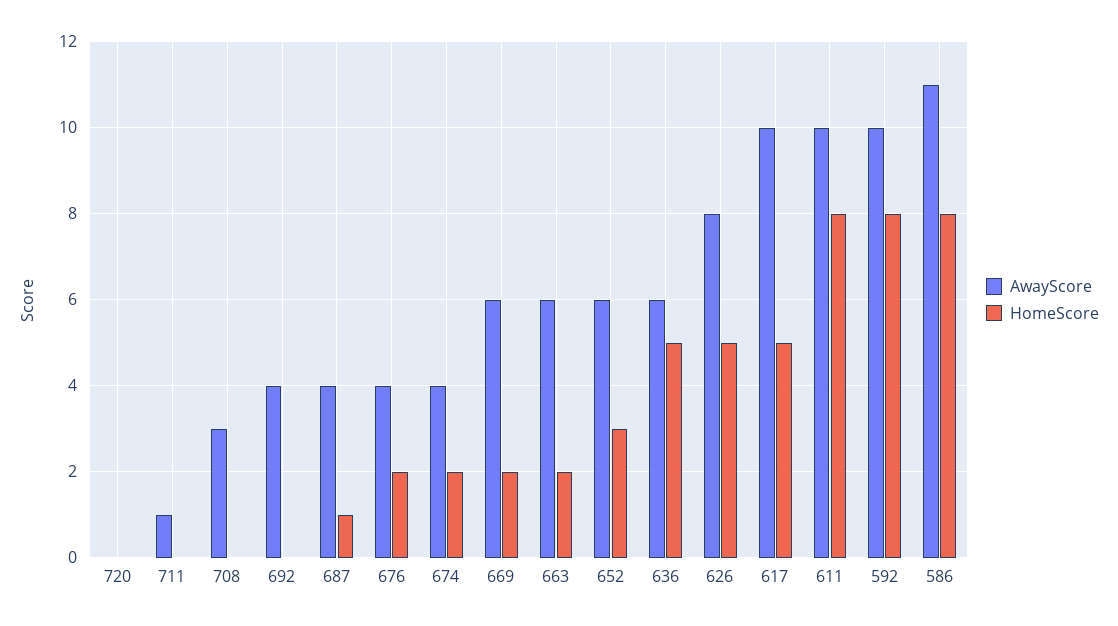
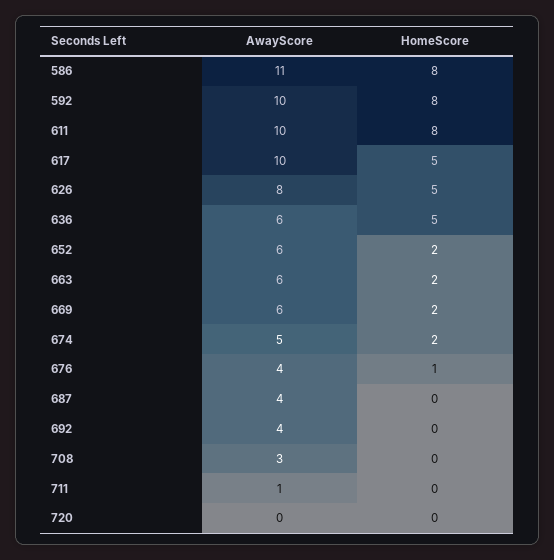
HomeScore, 687: 1 -> 0
HomeScore, 676: 2 -> 1
AwayScore, 674: 4 -> 5
HomeScore, 652: 3 -> 2

